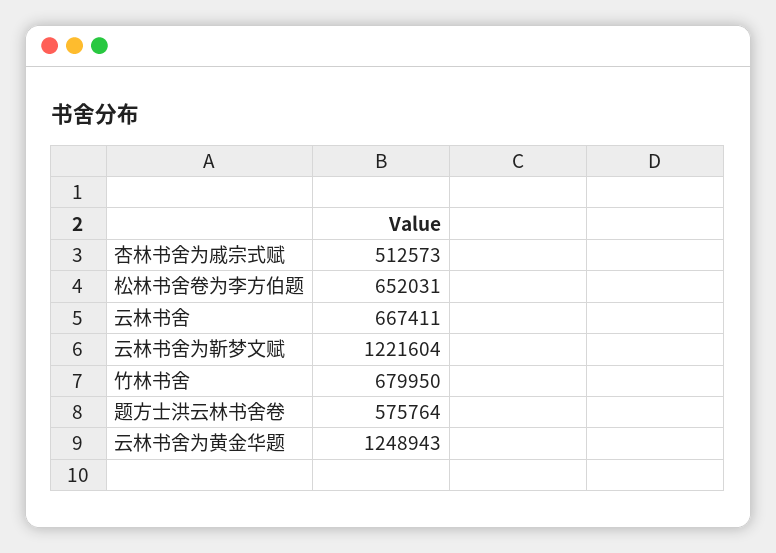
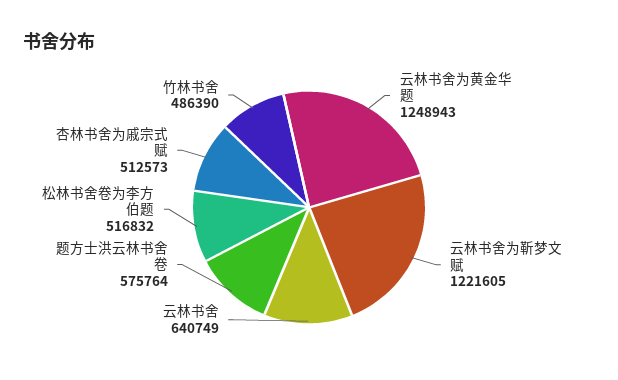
松林书舍卷为李方伯题: 652031 -> 516832
云林书舍: 667411 -> 640749
云林书舍为靳梦文赋: 1221604 -> 1221605
竹林书舍: 679950 -> 486390

